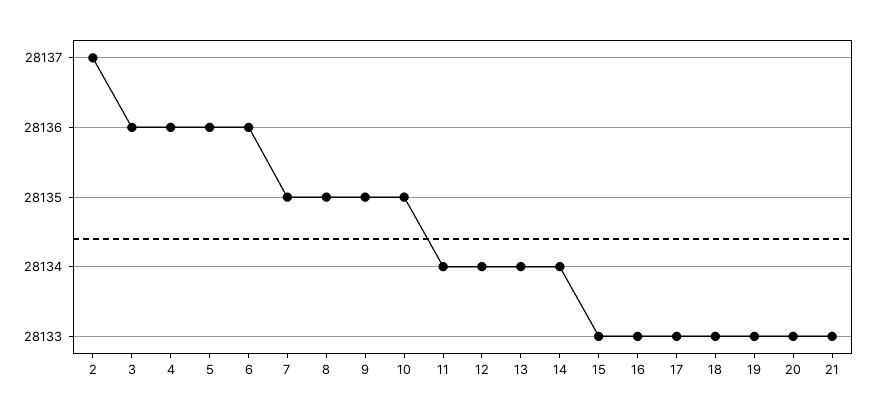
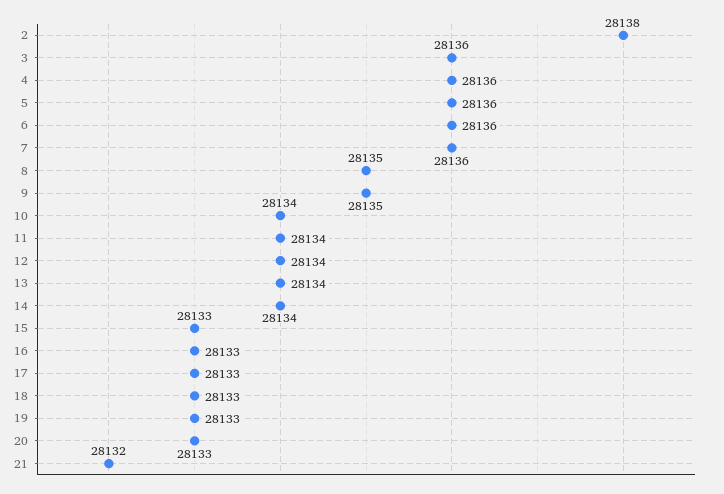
2: 28137 -> 28138
7: 28135 -> 28136
10: 28135 -> 28134
21: 28133 -> 28132

